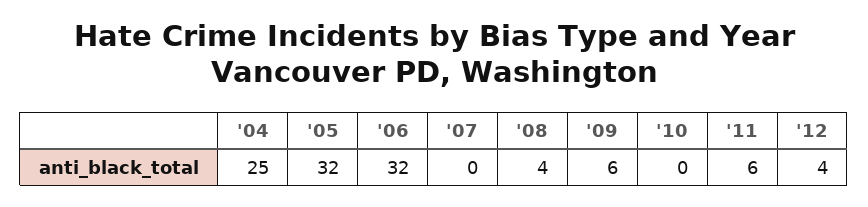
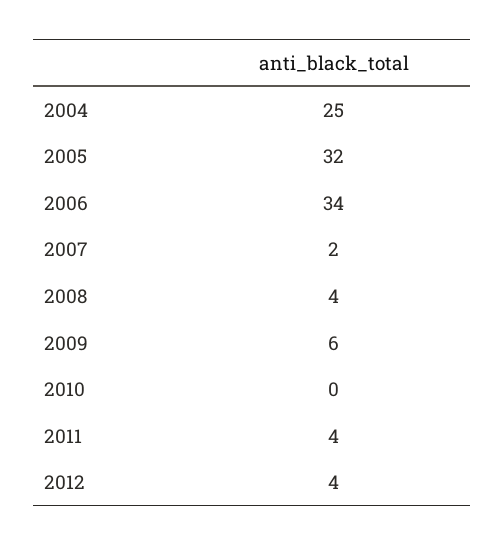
'06: 32 -> 34
'07: 0 -> 2
'11: 6 -> 4

